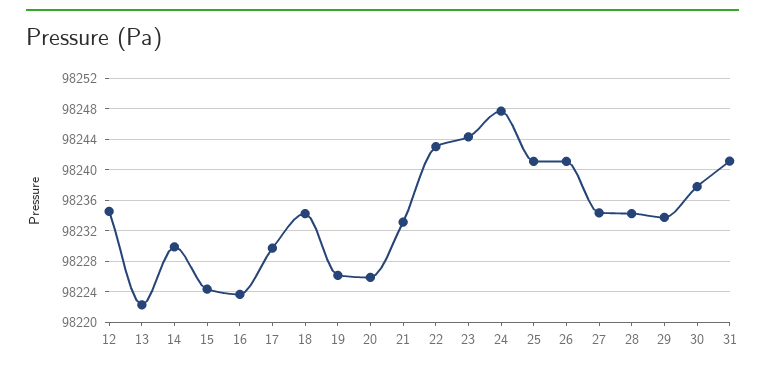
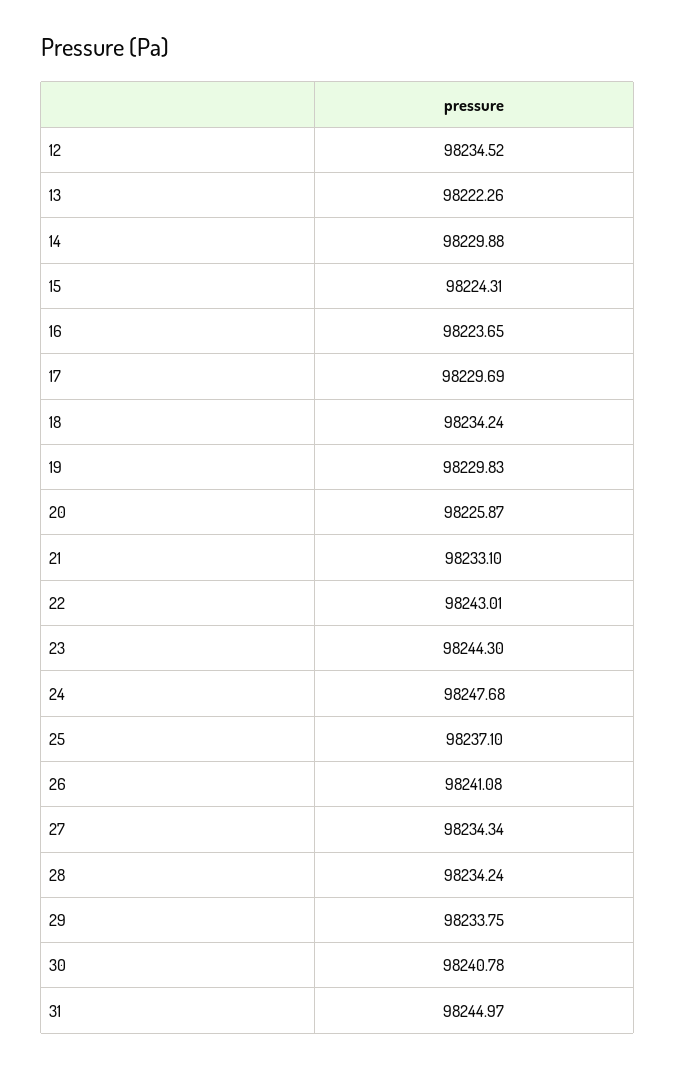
19: 98226 -> 98229.83
25: 98241 -> 98237.1
30: 98238 -> 98240.78
31: 98241 -> 98244.97

